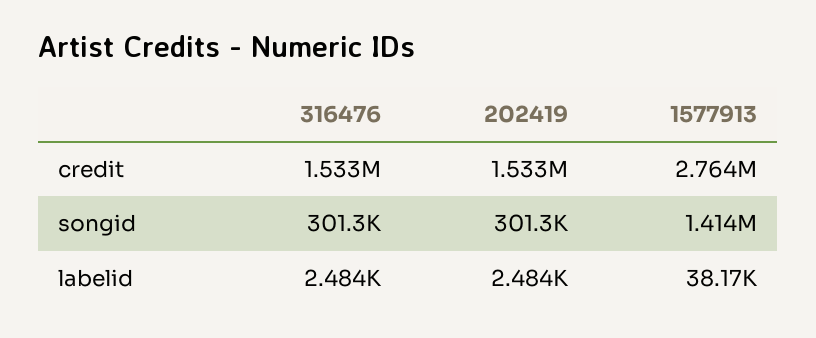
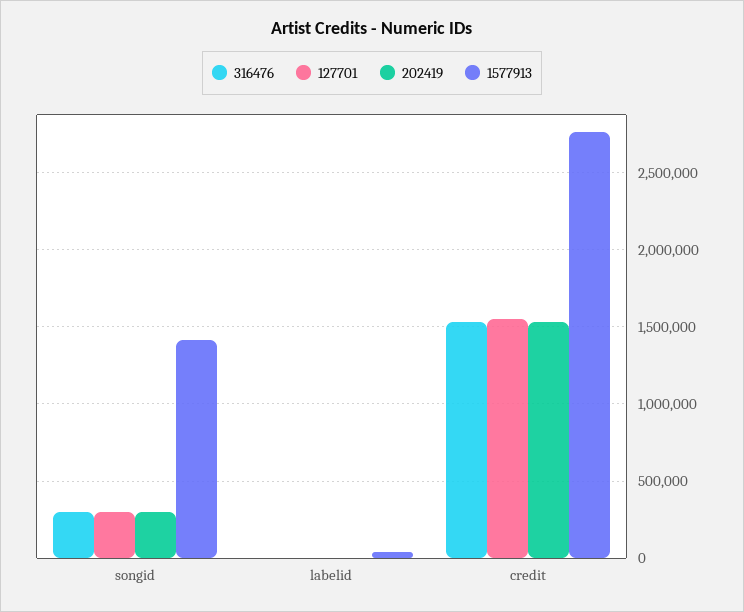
127701, songid: none -> 300000
127701, labelid: none -> 0
127701, credit: none -> 1550000

